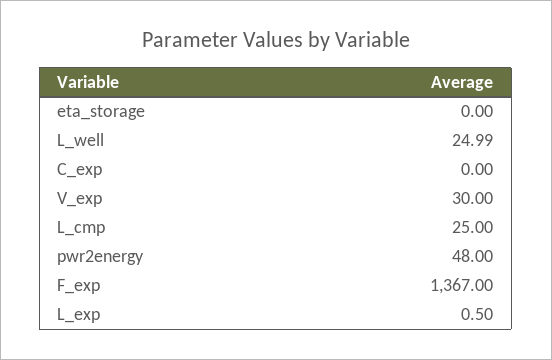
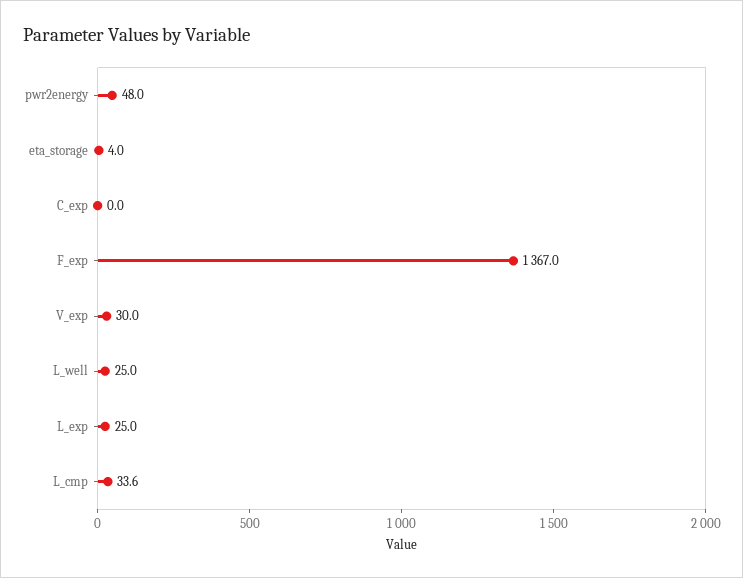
eta_storage: 0 -> 4
L_well: 24.99 -> 25
L_cmp: 25 -> 33.6
L_exp: 0.5 -> 25

